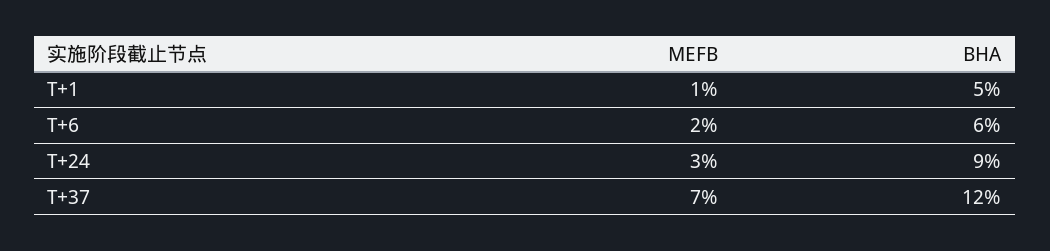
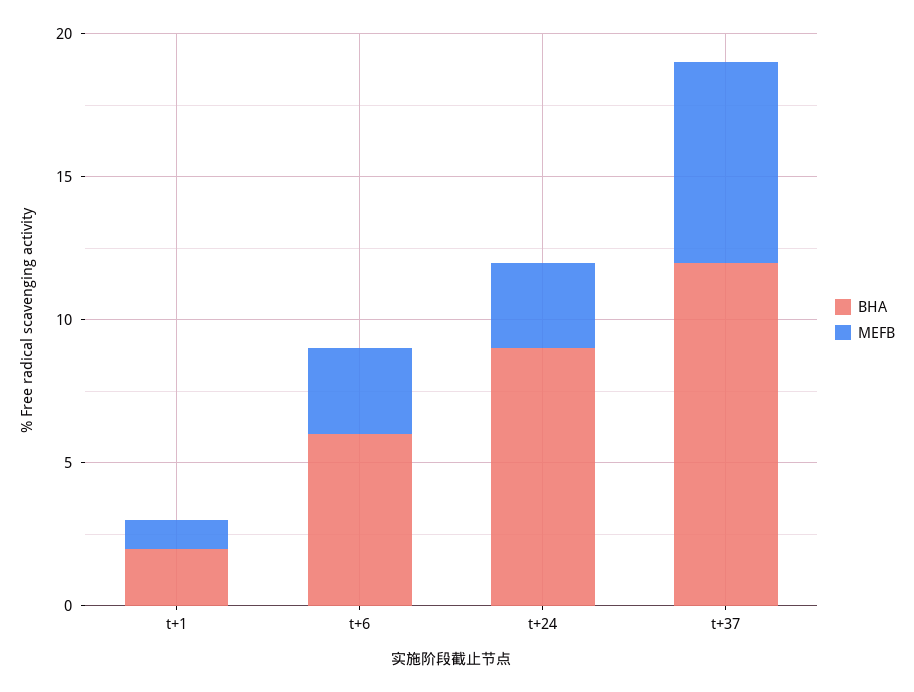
BHA, T+1: 5 -> 2
MEFB, T+6: 2 -> 3

